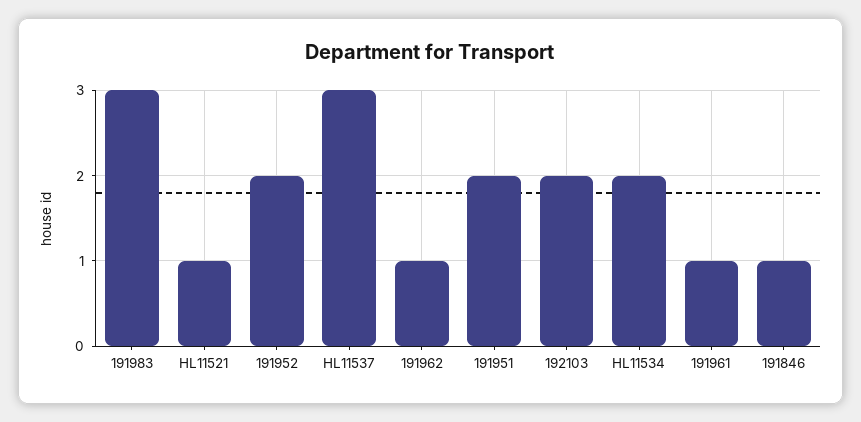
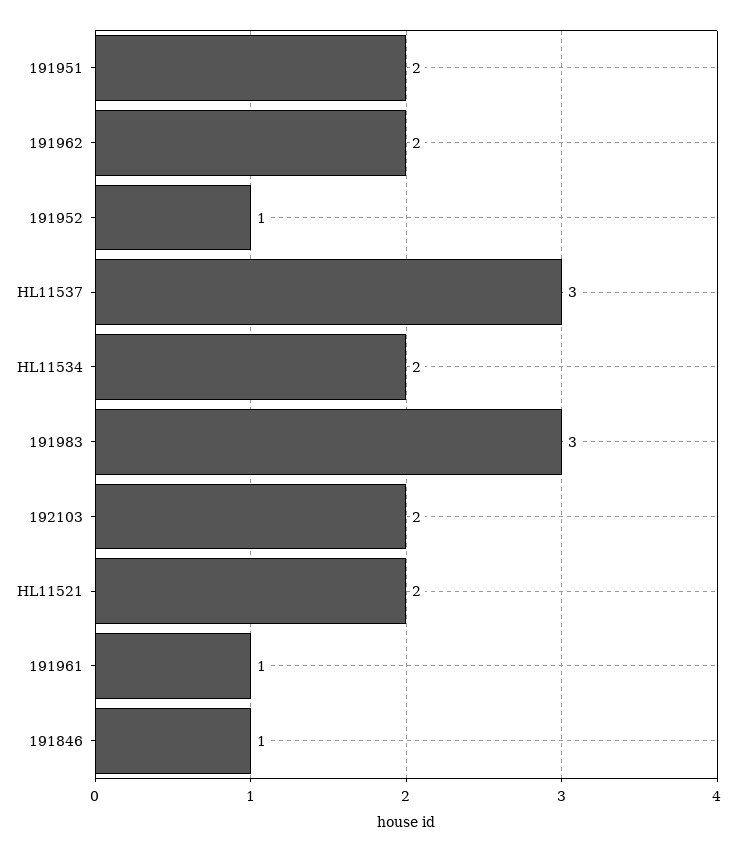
HL11521: 1 -> 2
191952: 2 -> 1
191962: 1 -> 2

